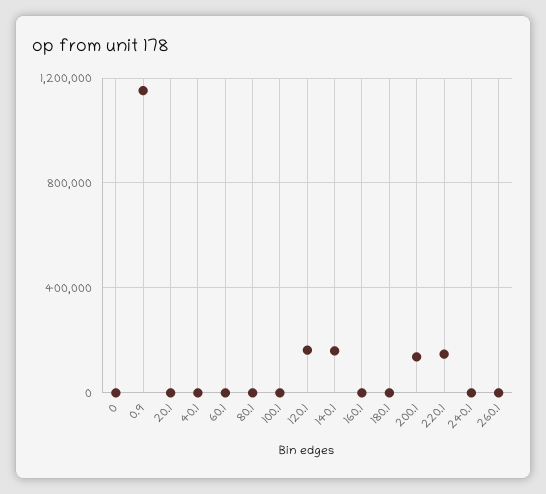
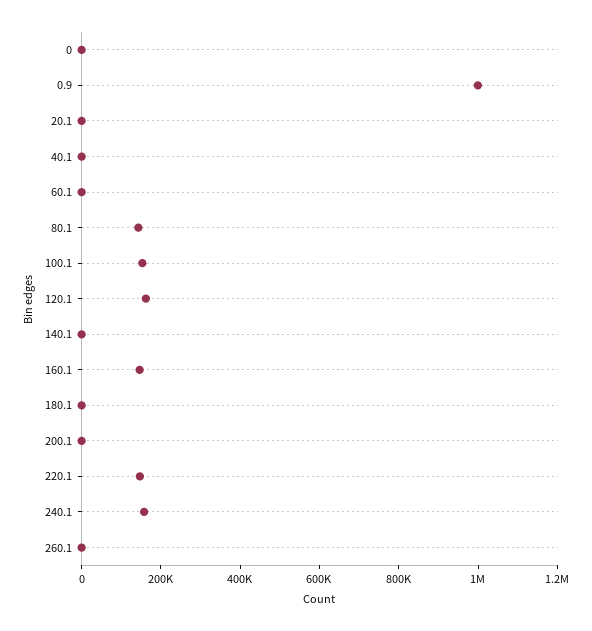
0.9: 1150000 -> 1000000
80.1: 0 -> 150000
100.1: 0 -> 150000
140.1: 150000 -> 0
160.1: 0 -> 150000
200.1: 150000 -> 0
240.1: 0 -> 150000

